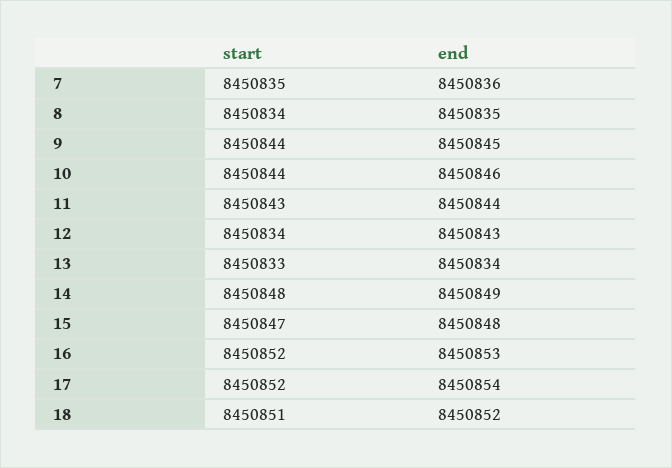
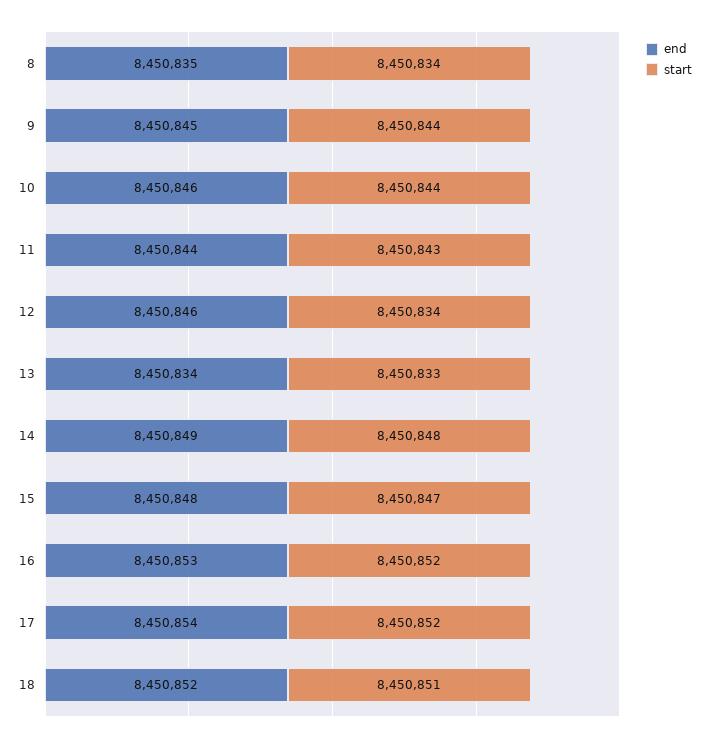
start, 7: 8450835 -> none
end, 7: 8450836 -> none
end, 12: 8450843 -> 8450846

